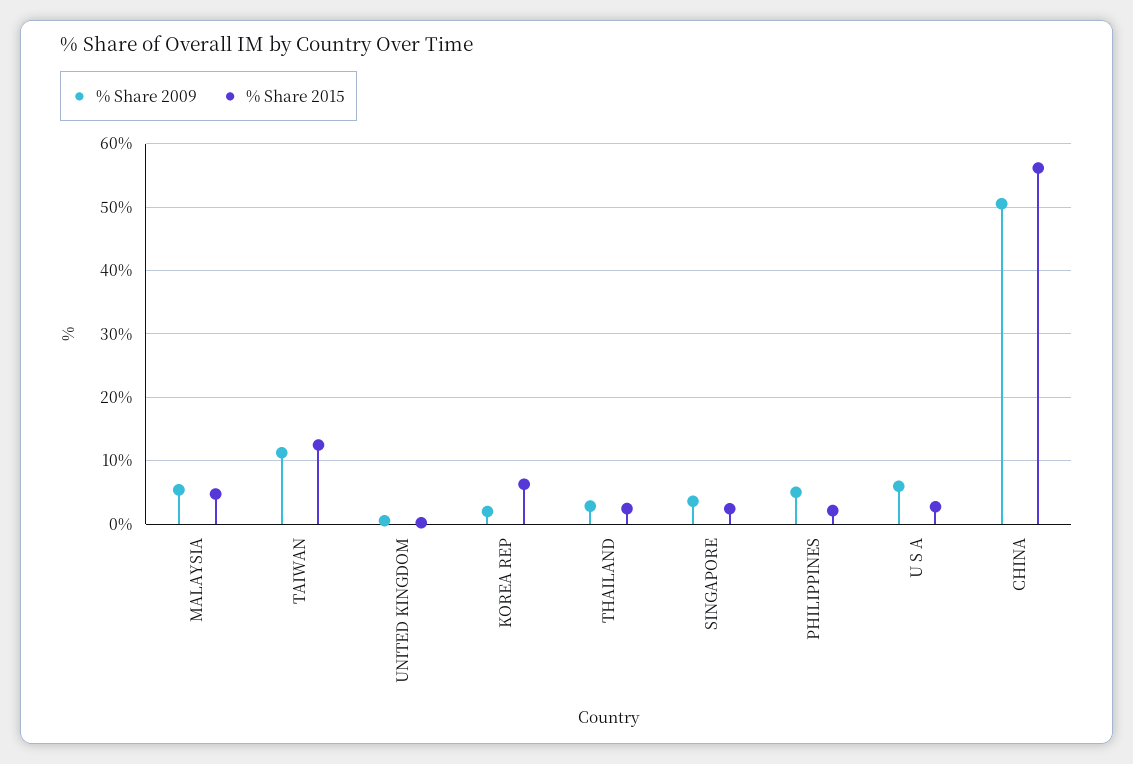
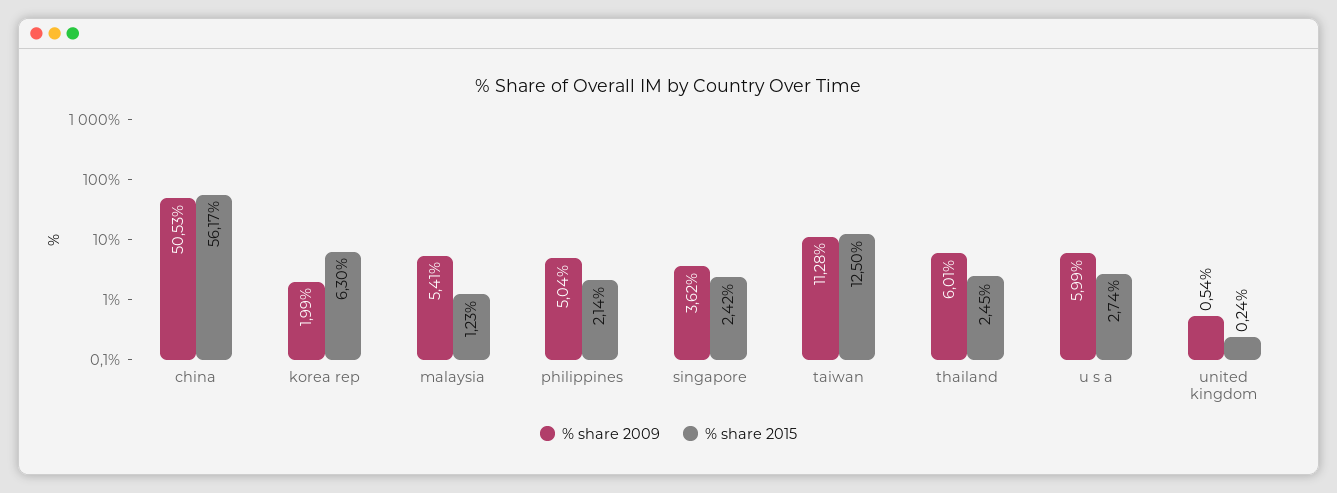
% Share 2015, MALAYSIA: 5 -> 1.23
% Share 2009, THAILAND: 3 -> 6.01

